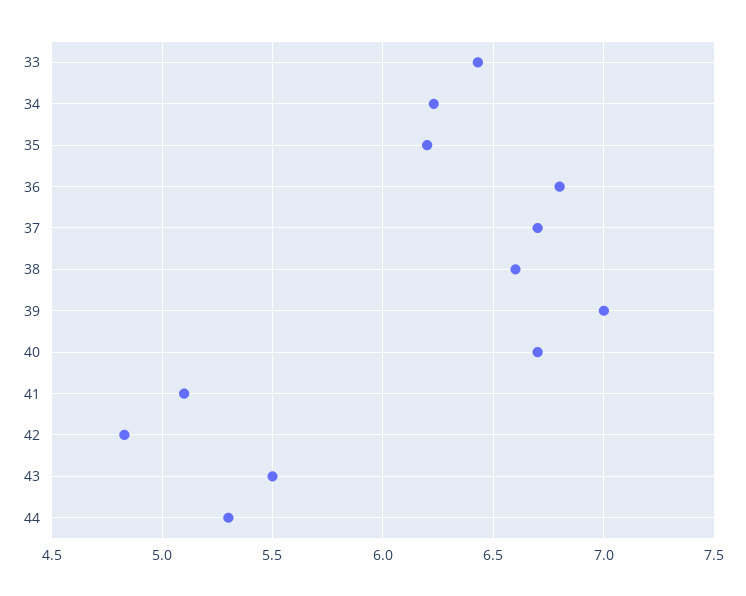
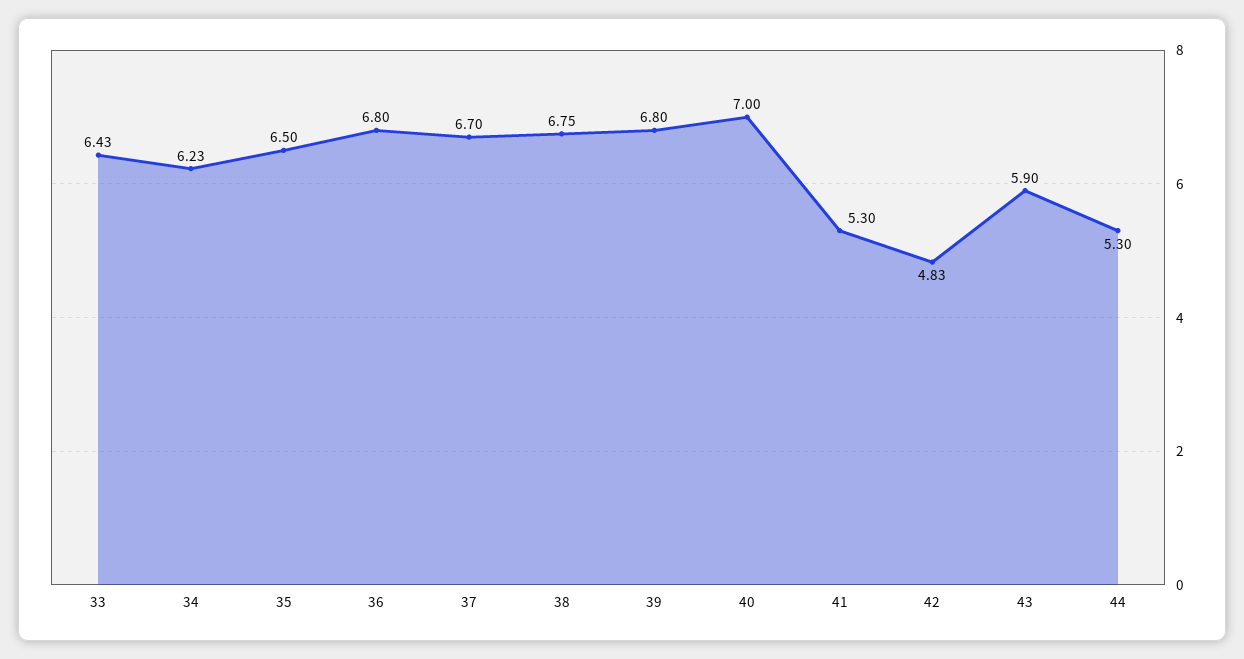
35: 6.2 -> 6.5
38: 6.6 -> 6.75
39: 7 -> 6.8
40: 6.7 -> 7
41: 5.1 -> 5.3
43: 5.5 -> 5.9

